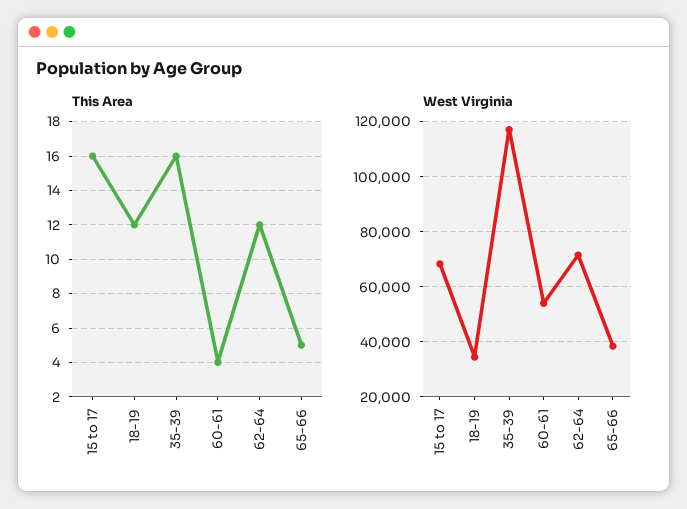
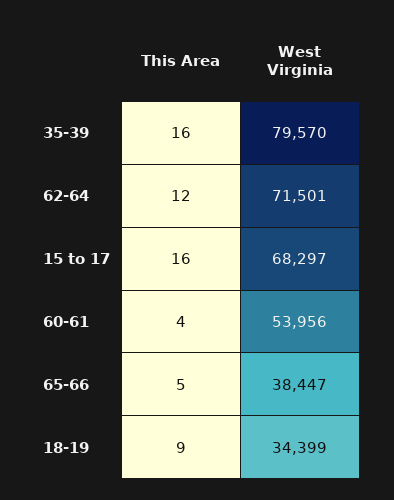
This Area, 18-19: 12 -> 9
West Virginia, 35-39: 117500 -> 79570

